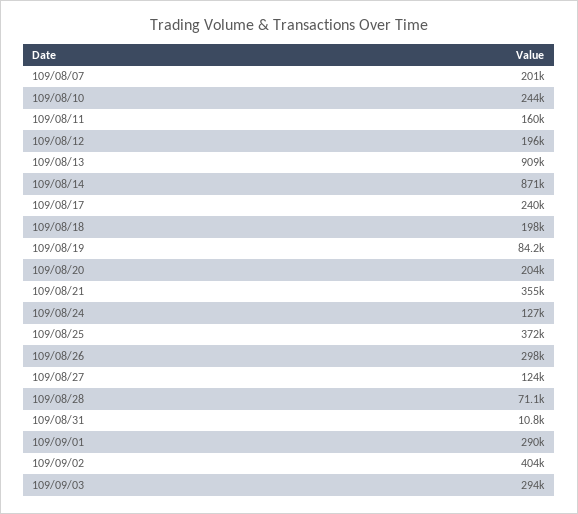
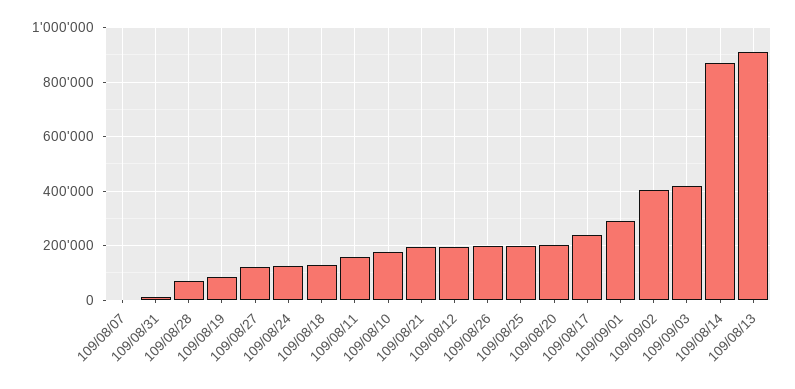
109/08/07: 201000 -> 0
109/08/10: 244000 -> 175000
109/08/18: 198000 -> 125000
109/08/21: 355000 -> 200000
109/08/25: 372000 -> 200000
109/08/26: 298000 -> 200000
109/09/03: 294000 -> 425000

